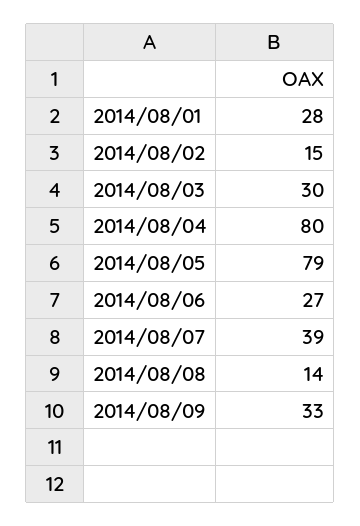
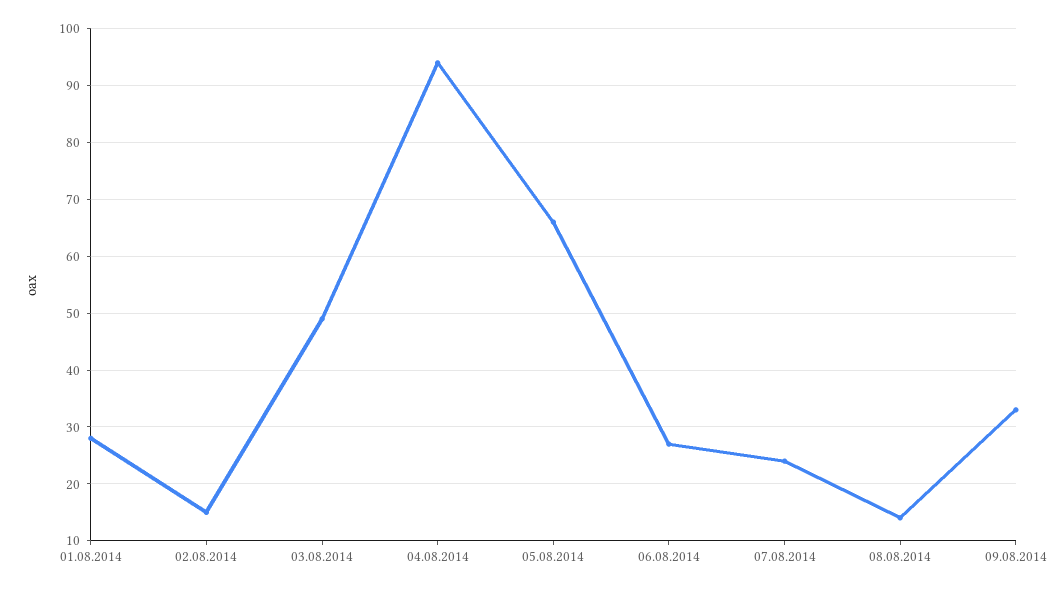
2014/08/03: 30 -> 50
2014/08/04: 80 -> 95
2014/08/05: 79 -> 65
2014/08/07: 39 -> 25

